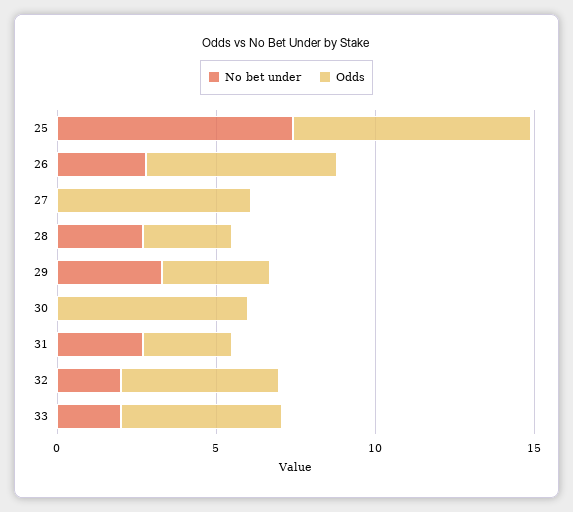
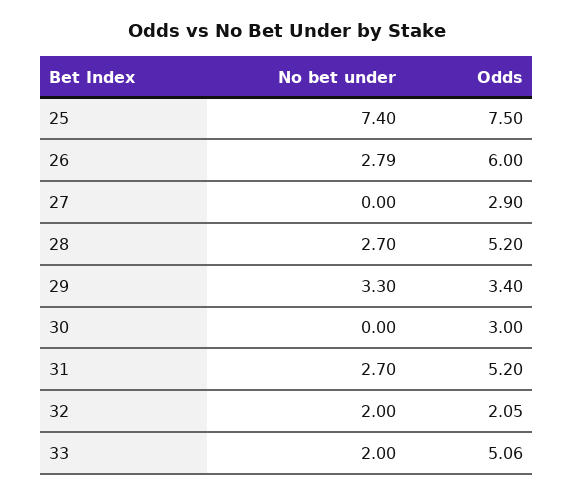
Odds, 27: 6 -> 2.9
Odds, 28: 3 -> 5.2
Odds, 30: 6 -> 3
Odds, 31: 3 -> 5.2
Odds, 32: 5 -> 2.05

